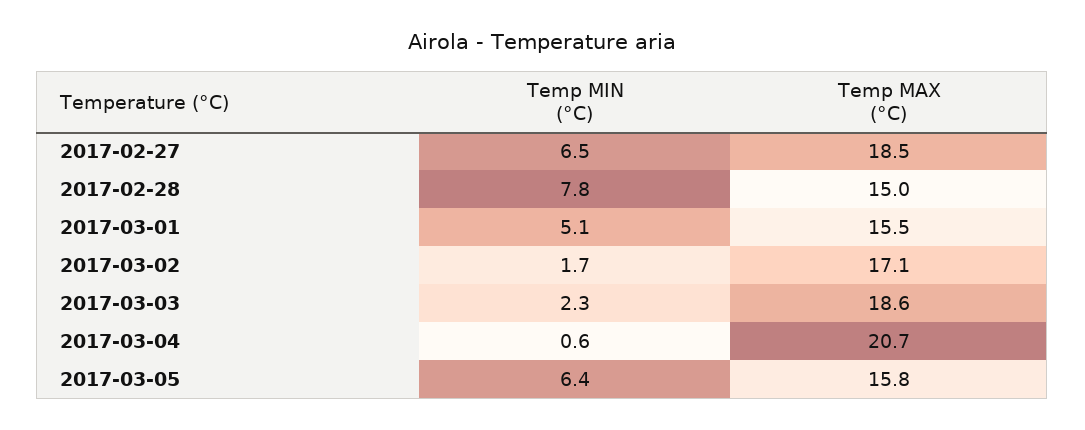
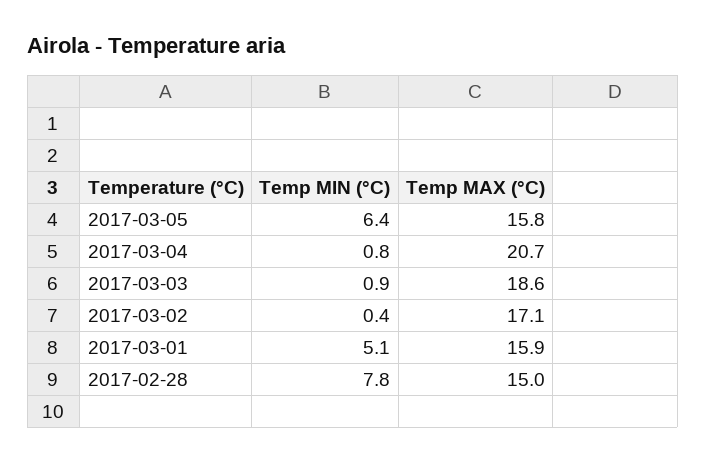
Temp MIN (°C), 2017-02-27: 6.5 -> none
Temp MAX (°C), 2017-02-27: 18.5 -> none
Temp MAX (°C), 2017-03-01: 15.5 -> 15.9
Temp MIN (°C), 2017-03-02: 1.7 -> 0.4
Temp MIN (°C), 2017-03-03: 2.3 -> 0.9
Temp MIN (°C), 2017-03-04: 0.6 -> 0.8

